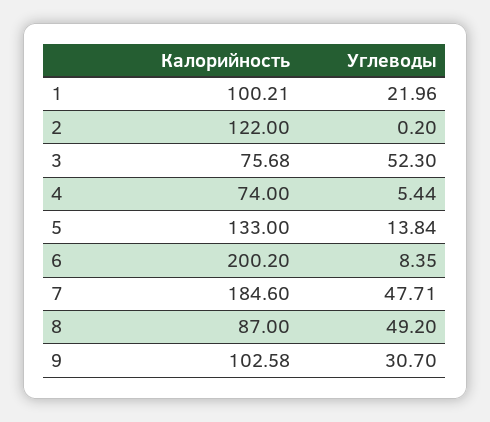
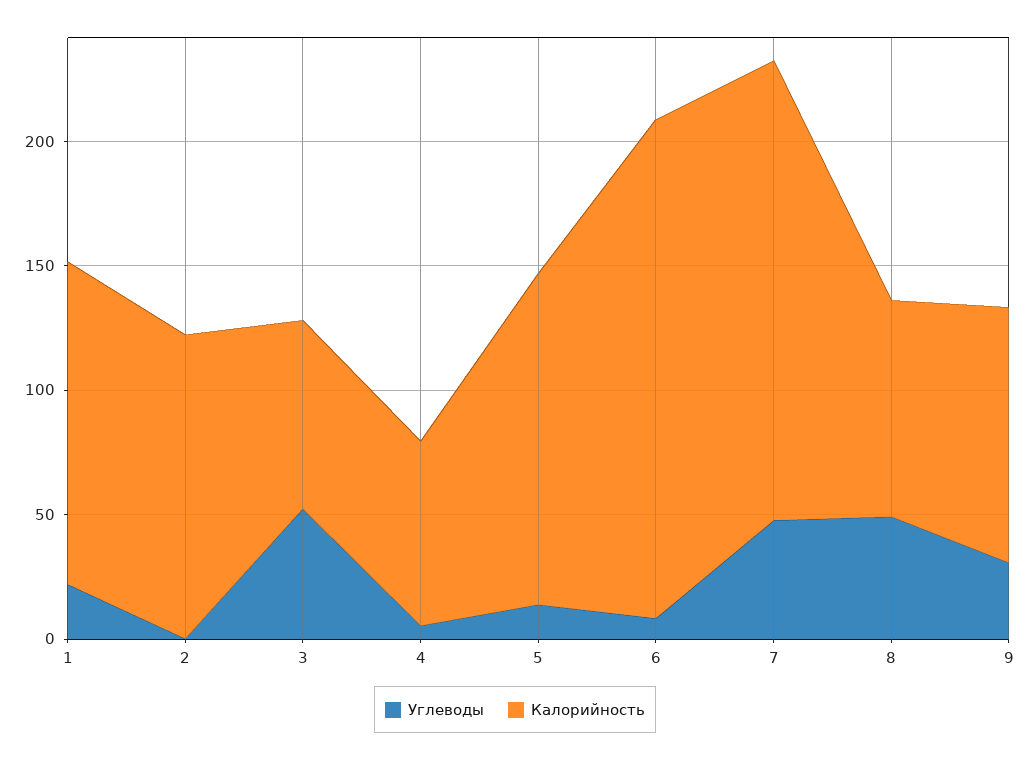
Калорийность, 1: 100.21 -> 130

